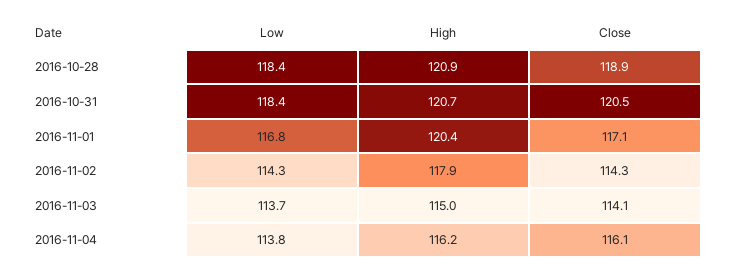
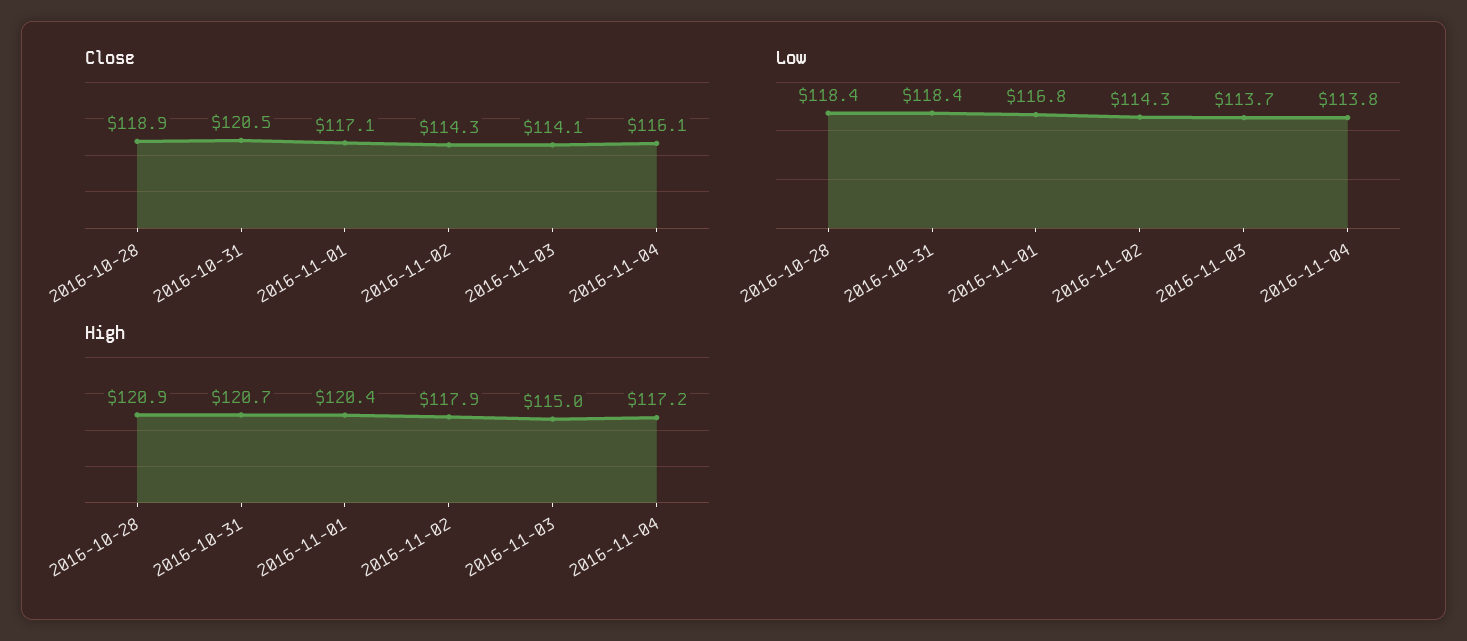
High, 2016-11-04: 116.2 -> 117.2

